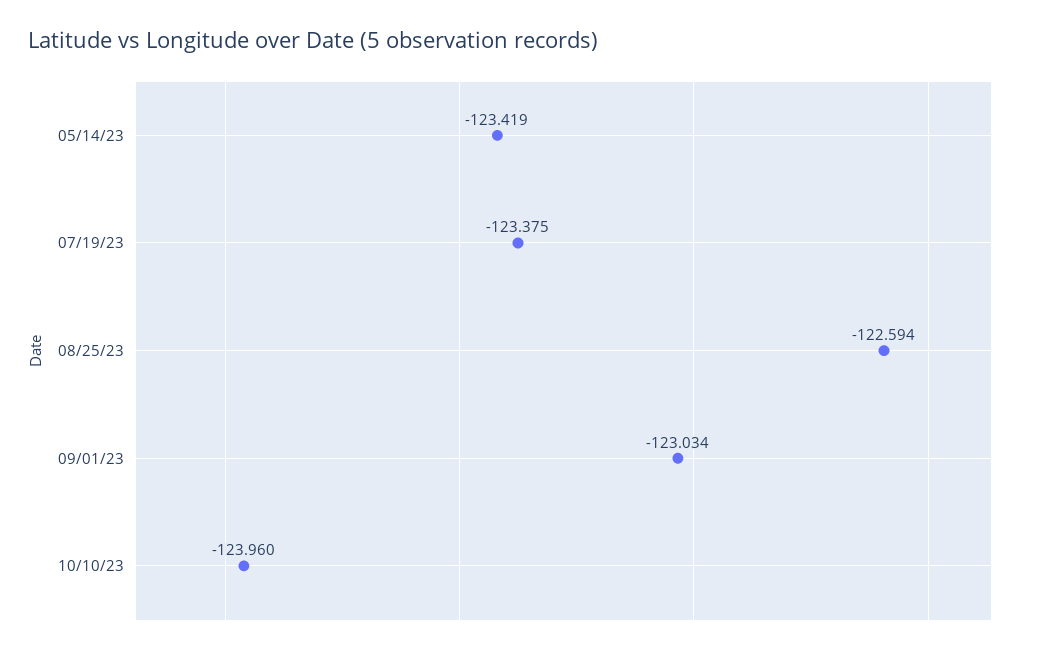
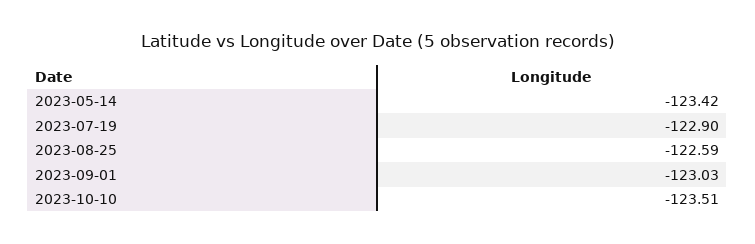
07/19/23: -123.375 -> -122.9
10/10/23: -123.96 -> -123.51

